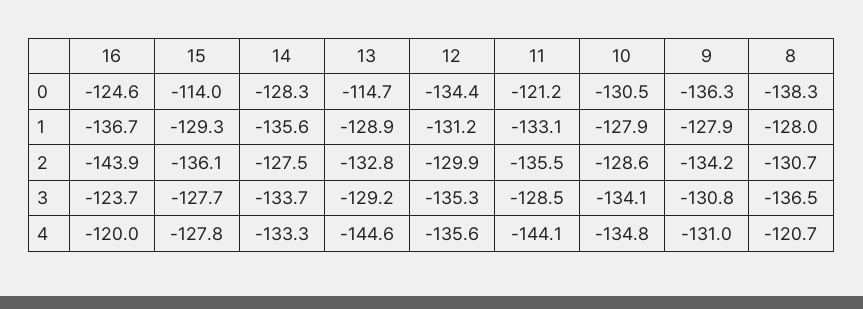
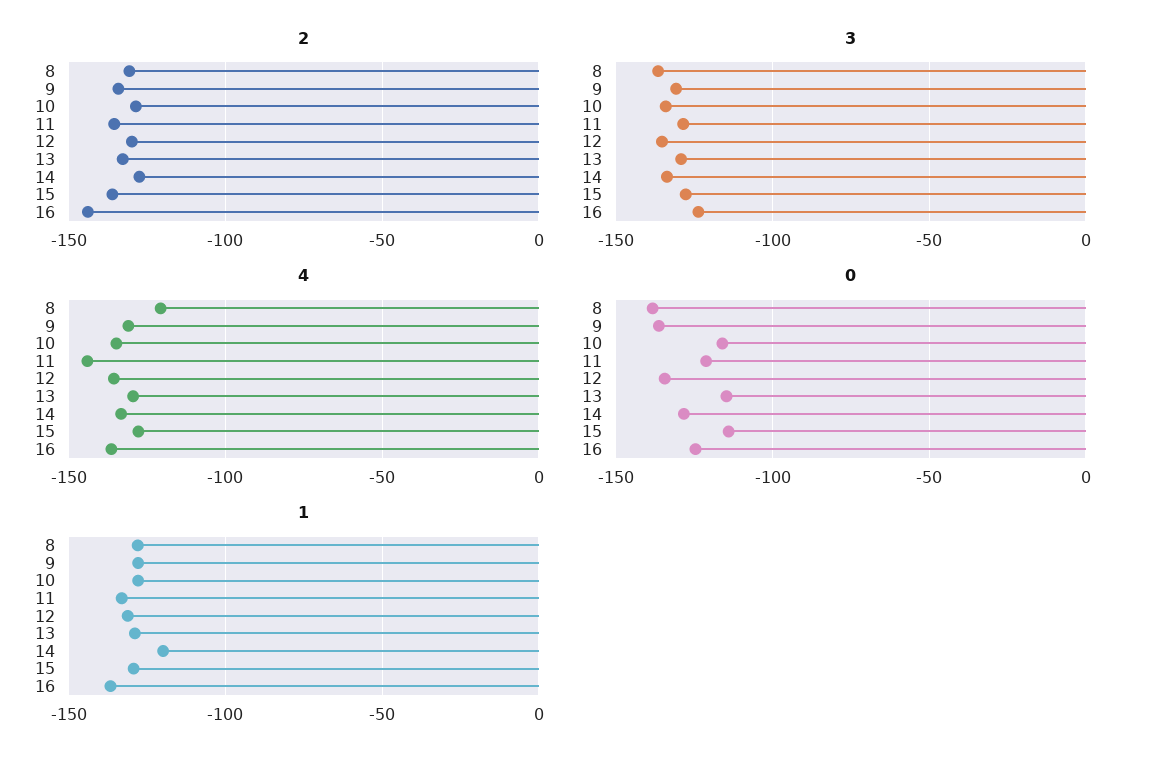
0, 10: -130.5 -> -115
1, 14: -135.6 -> -120
4, 16: -120 -> -135
4, 13: -144.6 -> -130

